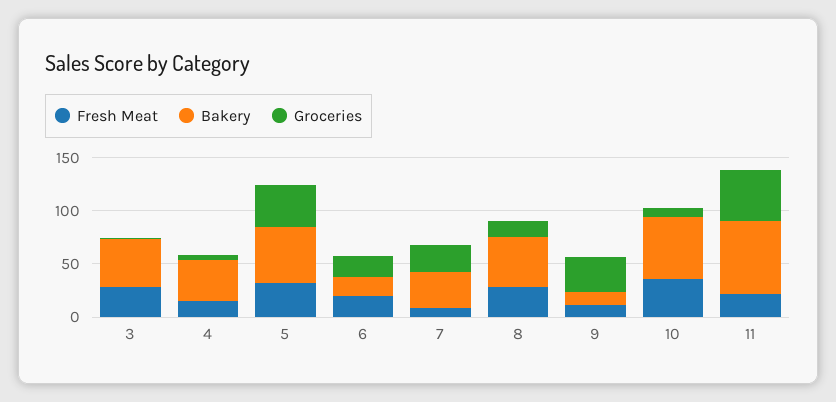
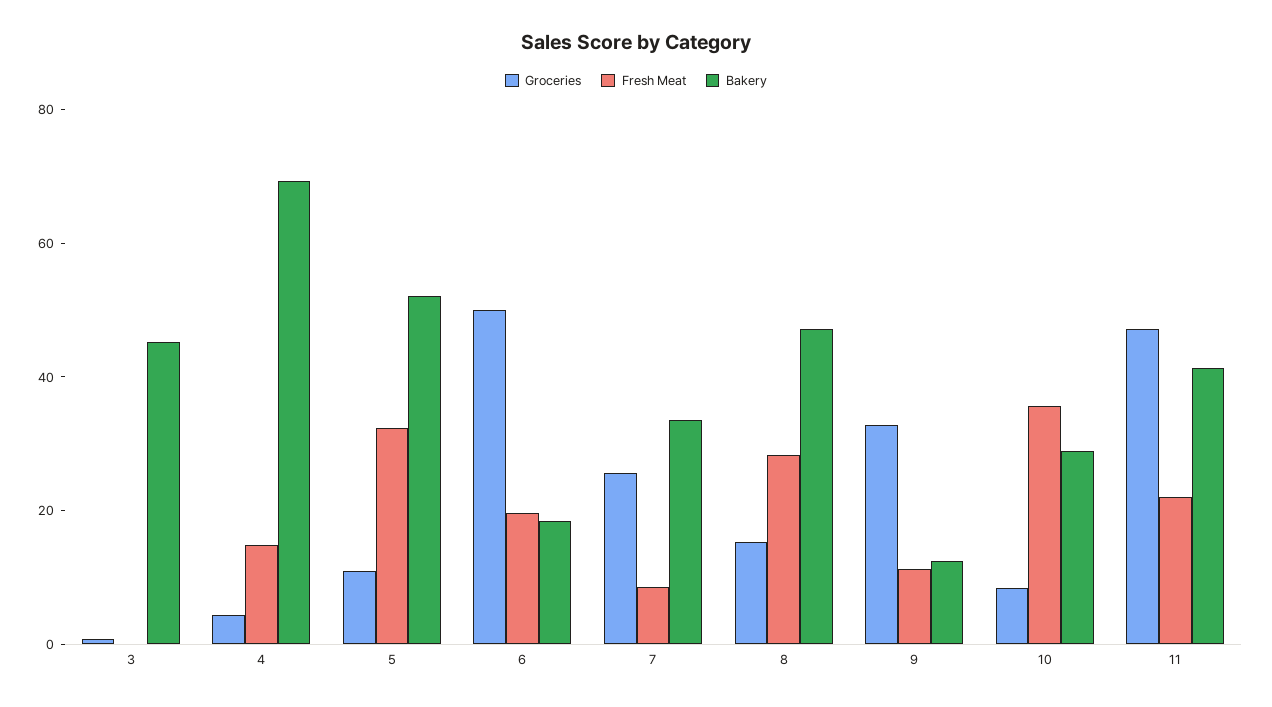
Fresh Meat, 3: 30 -> 0
Bakery, 4: 40 -> 70
Groceries, 5: 40 -> 10
Groceries, 6: 20 -> 50
Bakery, 10: 60 -> 30
Bakery, 11: 70 -> 40

